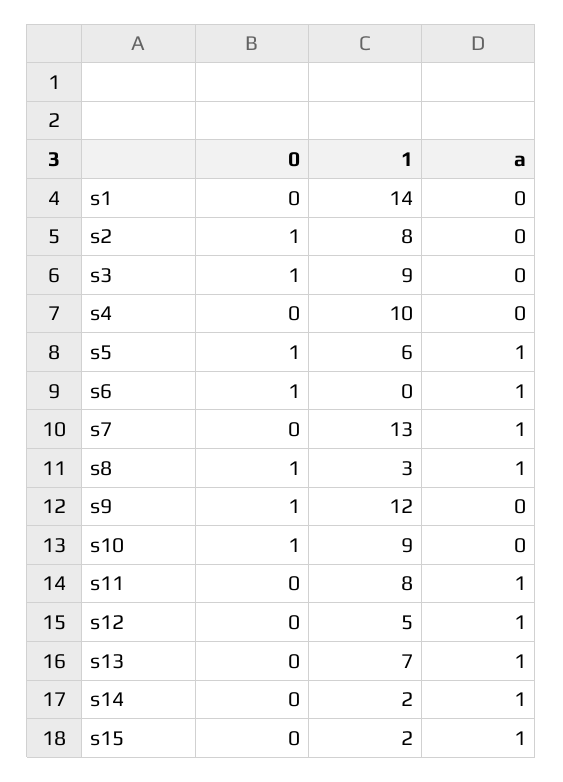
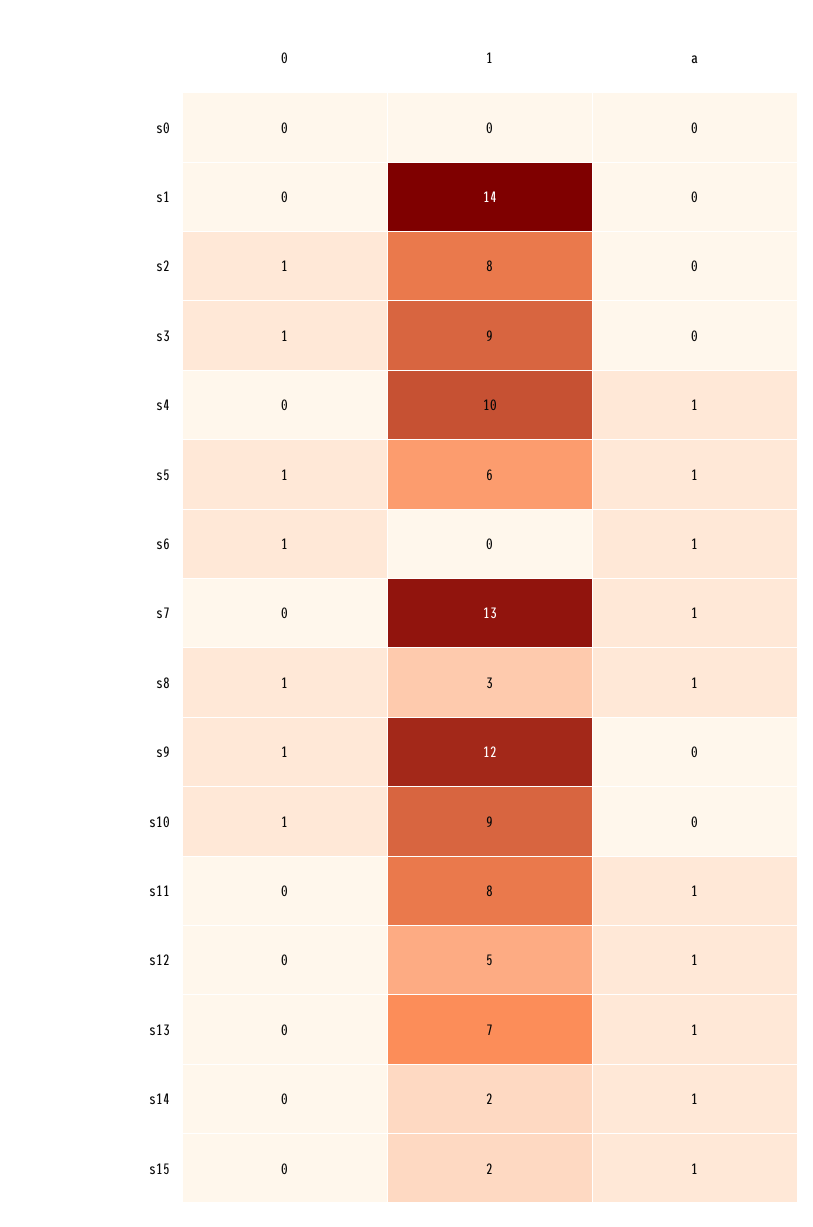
a, s4: 0 -> 1
0, s0: none -> 0
1, s0: none -> 0
a, s0: none -> 0

